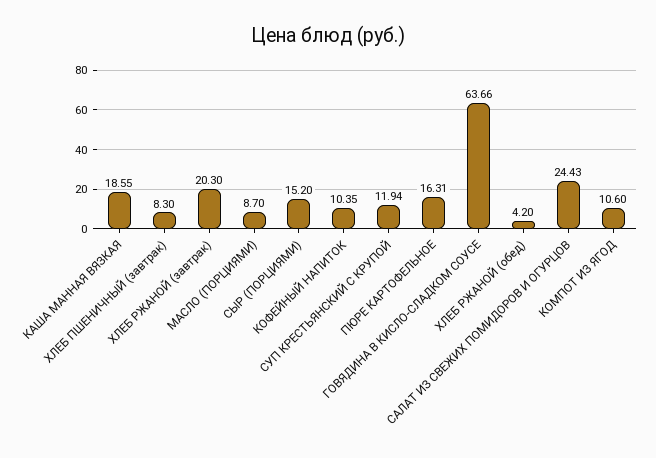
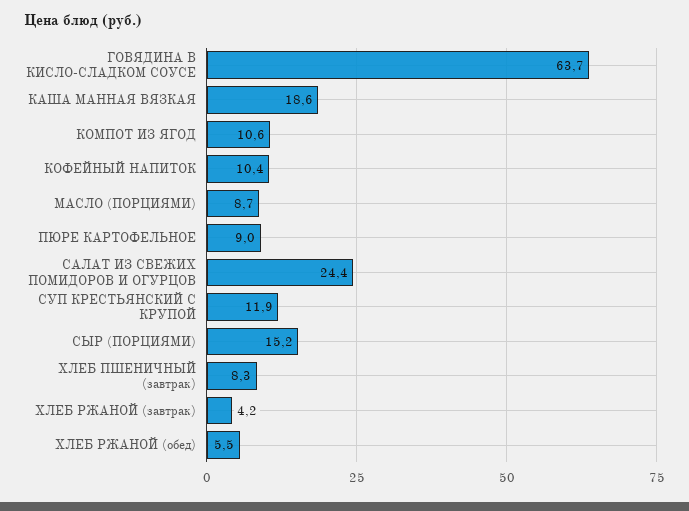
ХЛЕБ РЖАНОЙ (завтрак): 20.3 -> 4.2
ПЮРЕ КАРТОФЕЛЬНОЕ: 16.31 -> 9
ХЛЕБ РЖАНОЙ (обед): 4.2 -> 5.5

